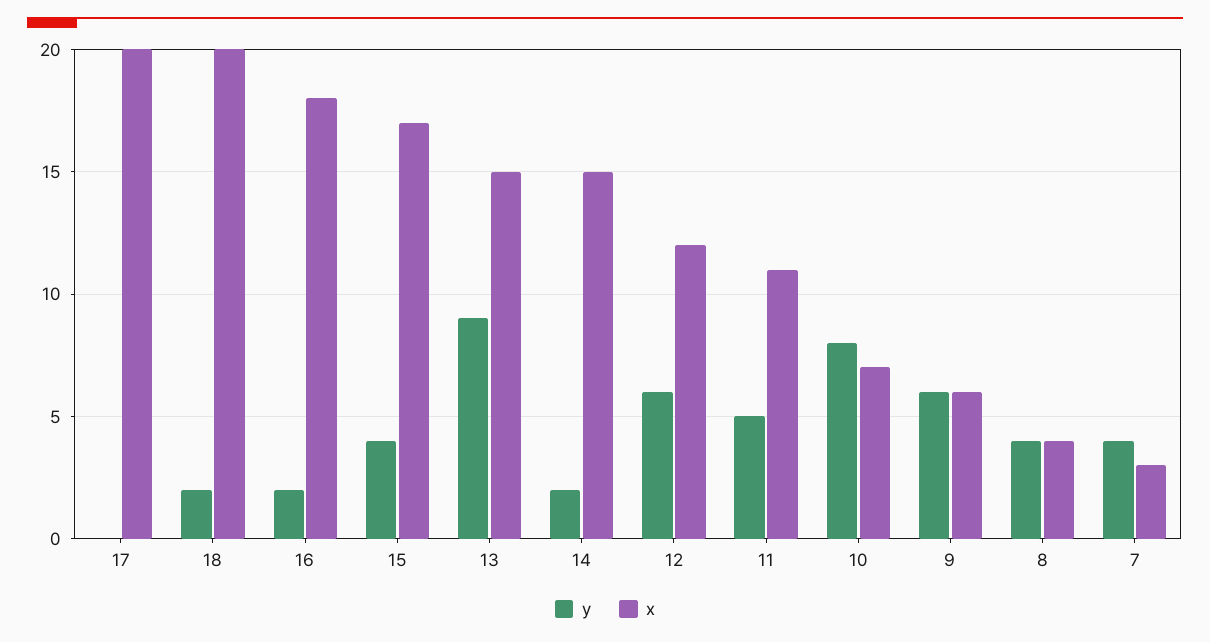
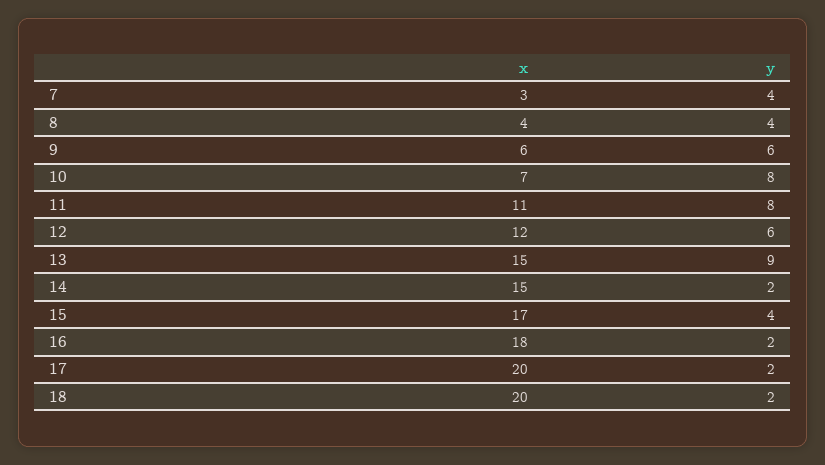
y, 17: 0 -> 2
y, 11: 5 -> 8

